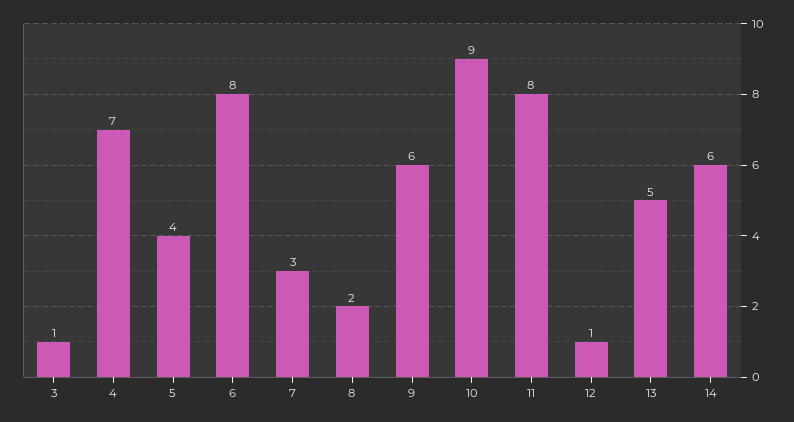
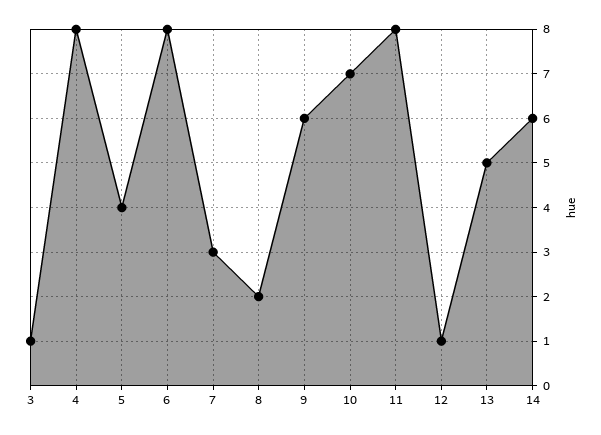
4: 7 -> 8
10: 9 -> 7

